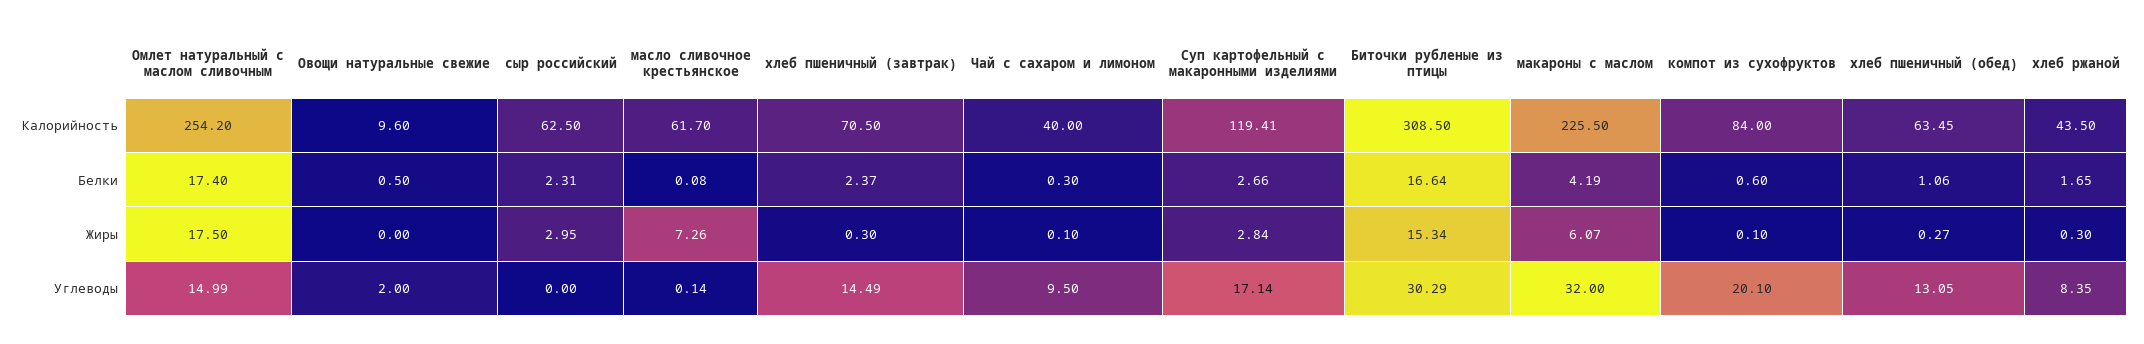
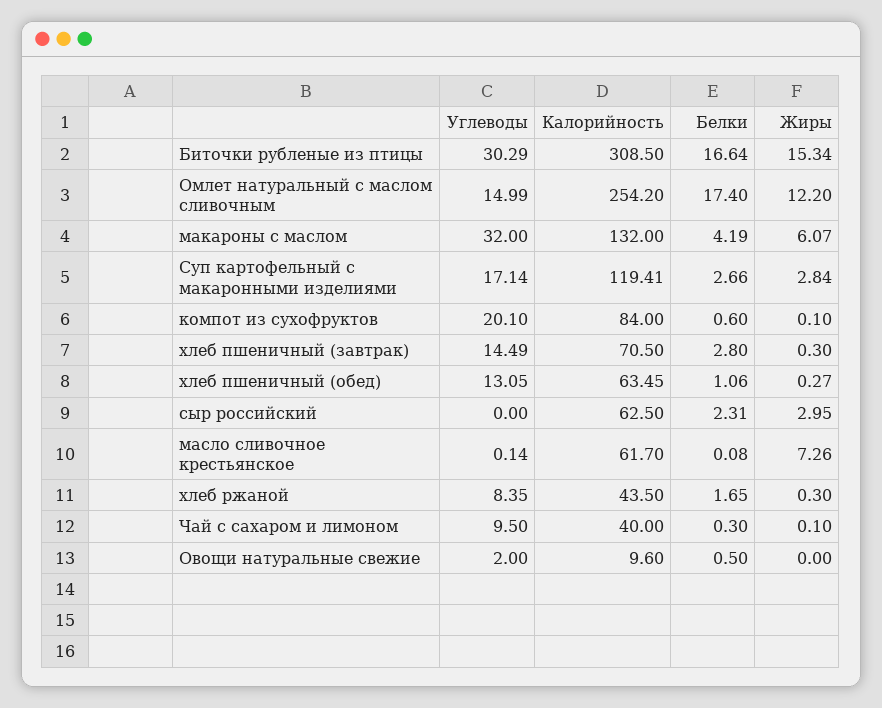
макароны с маслом, Калорийность: 225.5 -> 132
хлеб пшеничный (завтрак), Белки: 2.37 -> 2.8
Омлет натуральный с маслом сливочным, Жиры: 17.5 -> 12.2

